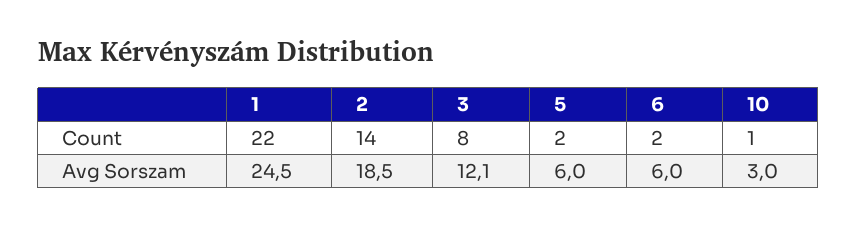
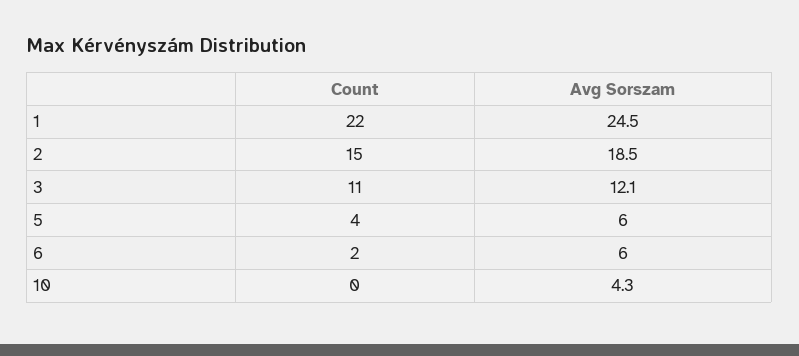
2, Count: 14 -> 15
3, Count: 8 -> 11
5, Count: 2 -> 4
10, Count: 1 -> 0
10, Avg Sorszam: 3 -> 4.3

